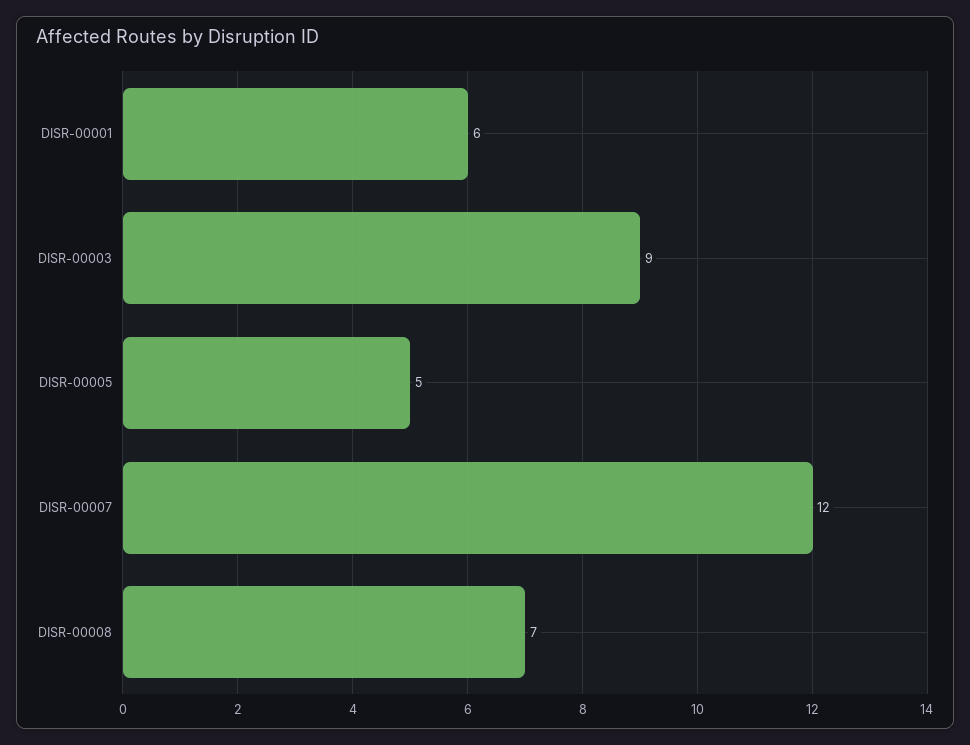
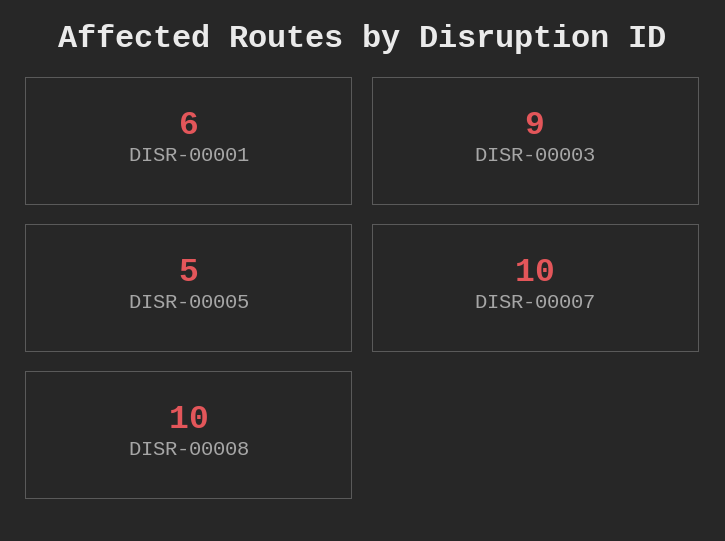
DISR-00007: 12 -> 10
DISR-00008: 7 -> 10

